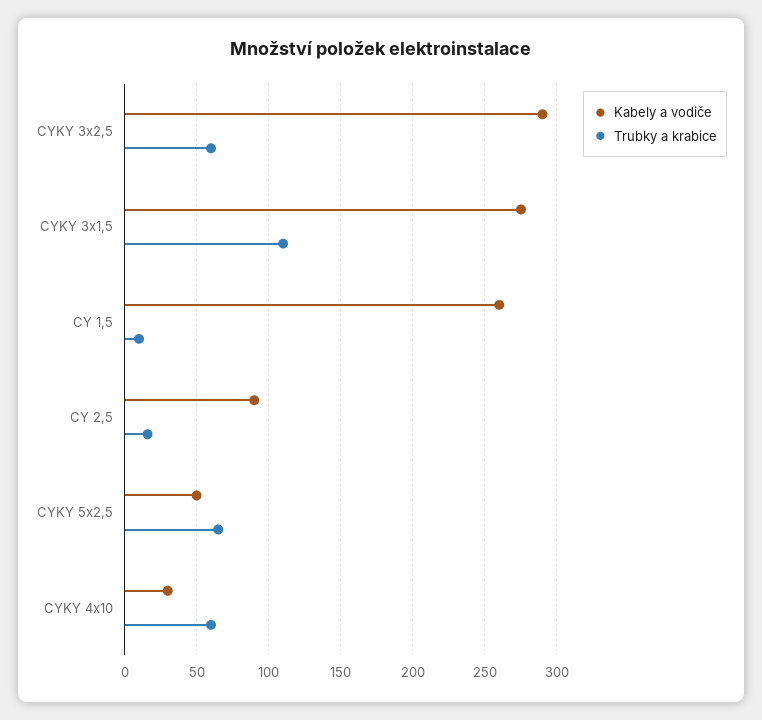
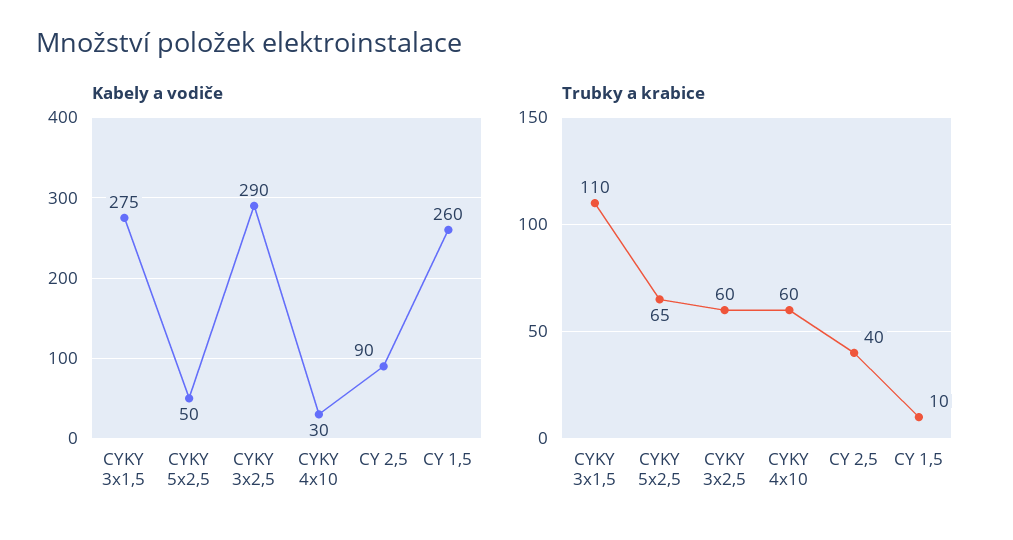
Trubky a krabice, CY 2,5: 15 -> 40

